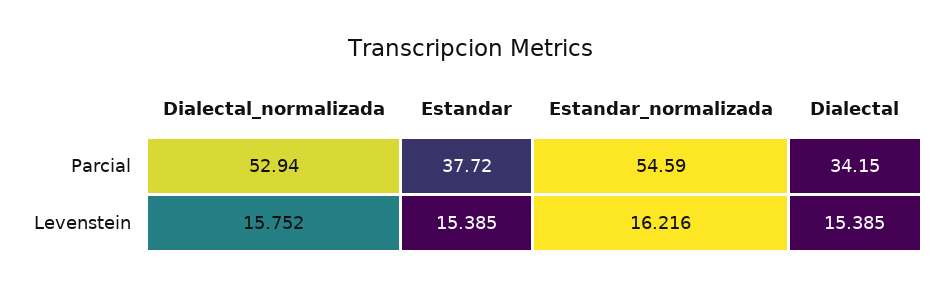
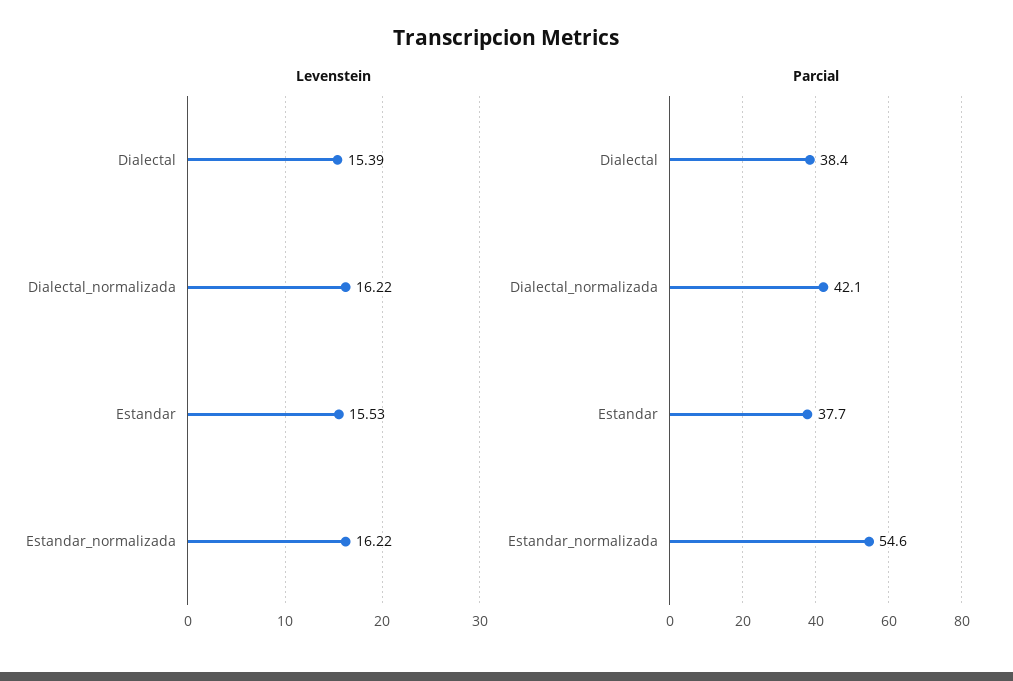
Parcial, Dialectal_normalizada: 52.94 -> 42.1
Parcial, Dialectal: 34.15 -> 38.4
Levenstein, Dialectal_normalizada: 15.752 -> 16.22
Levenstein, Estandar: 15.385 -> 15.53

